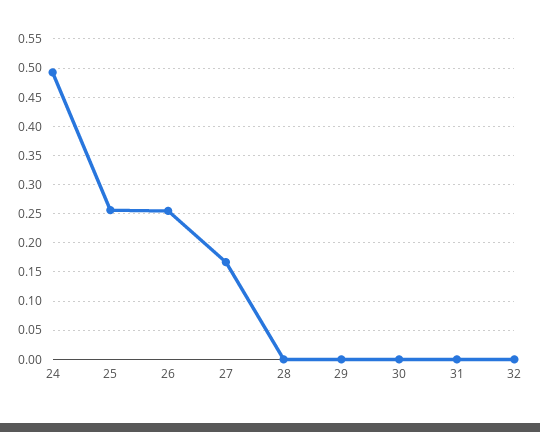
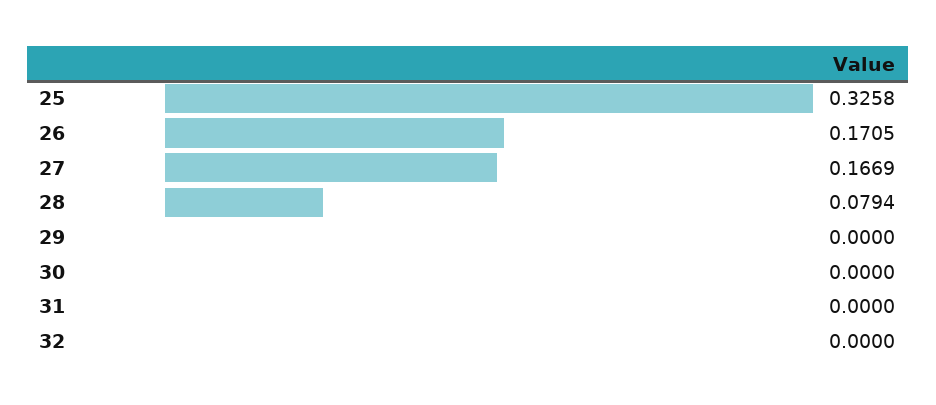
24: 0.5 -> none
25: 0.25 -> 0.3258
26: 0.25 -> 0.1705
28: 0 -> 0.0794

